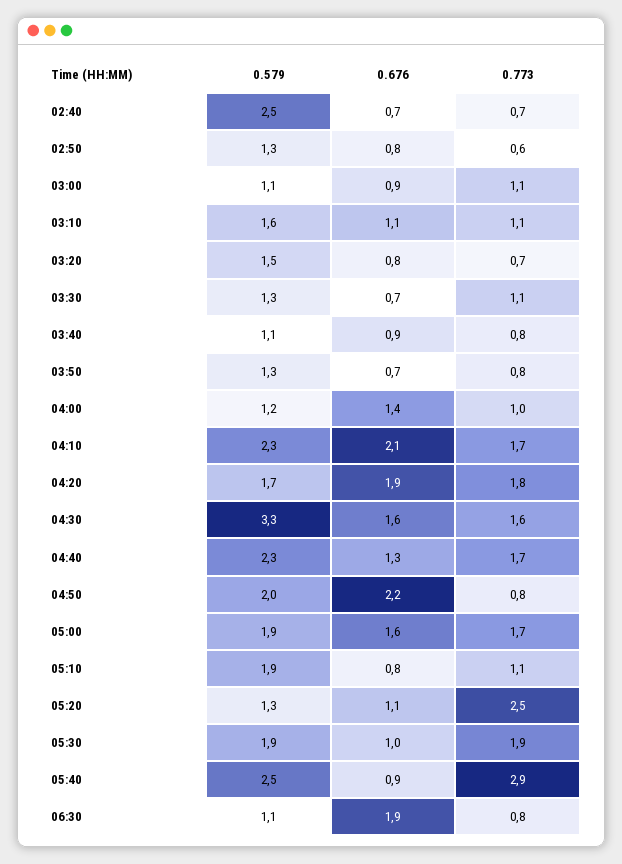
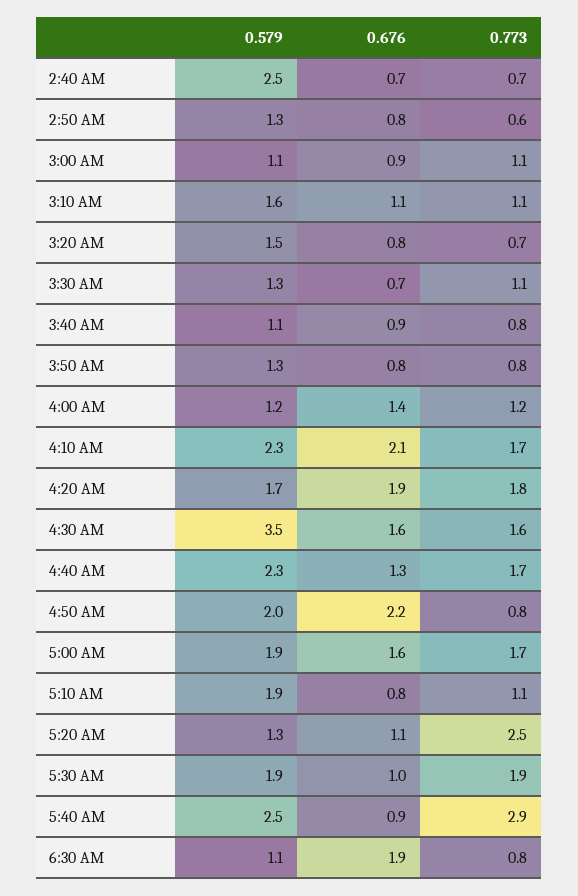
0.676, 03:50: 0.7 -> 0.8
0.773, 04:00: 1 -> 1.2
0.579, 04:30: 3.3 -> 3.5

